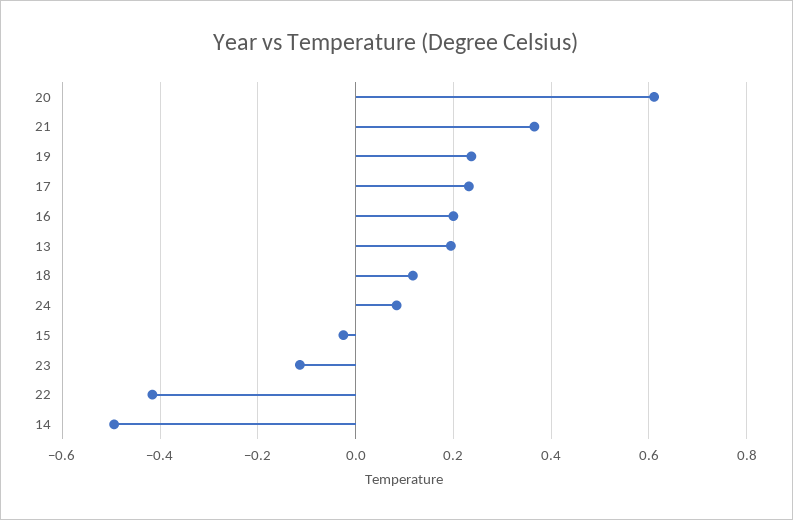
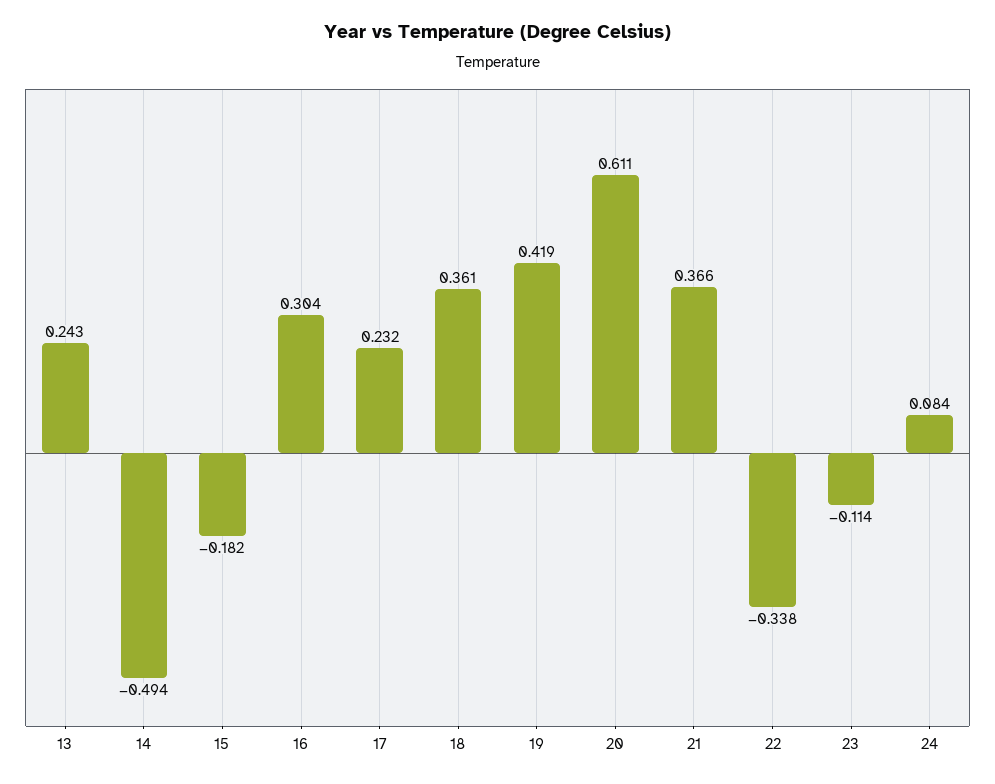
19: 0.24 -> 0.419
16: 0.2 -> 0.304
13: 0.2 -> 0.243
18: 0.12 -> 0.361
15: -0.02 -> -0.182
22: -0.42 -> -0.338

